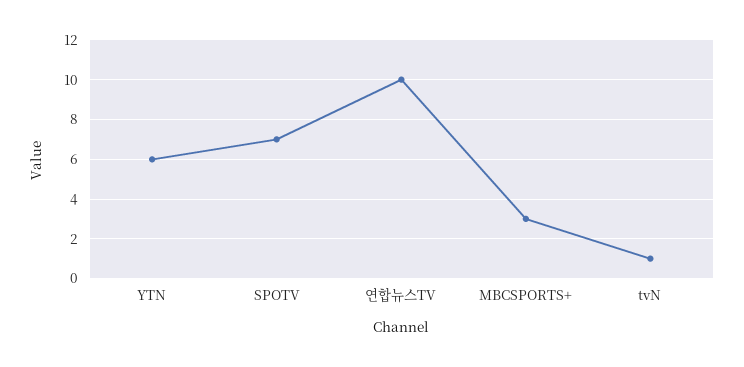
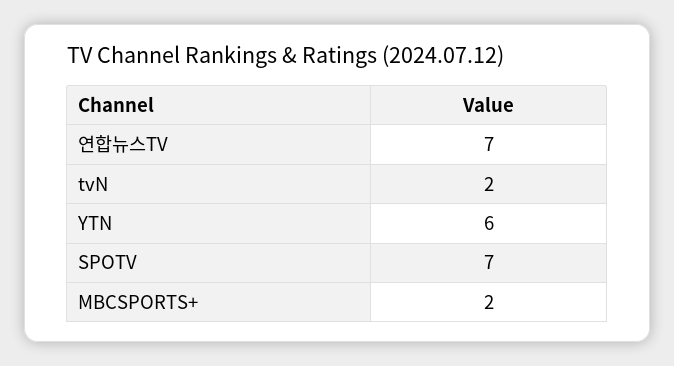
연합뉴스TV: 10 -> 7
MBCSPORTS+: 3 -> 2
tvN: 1 -> 2

